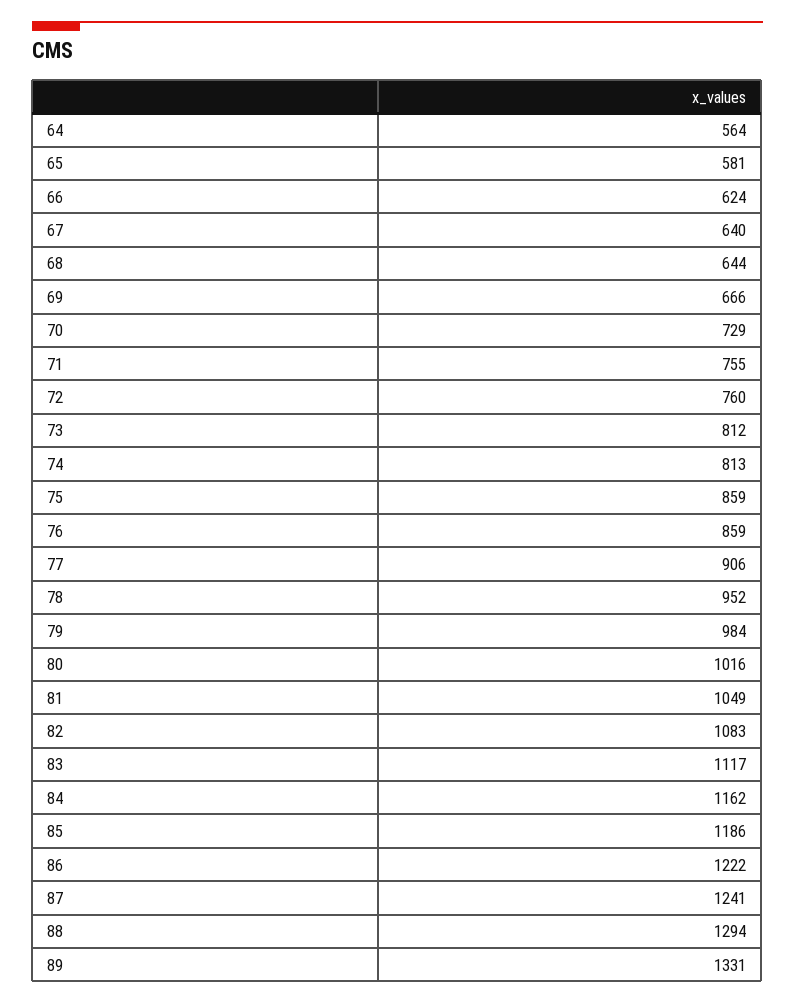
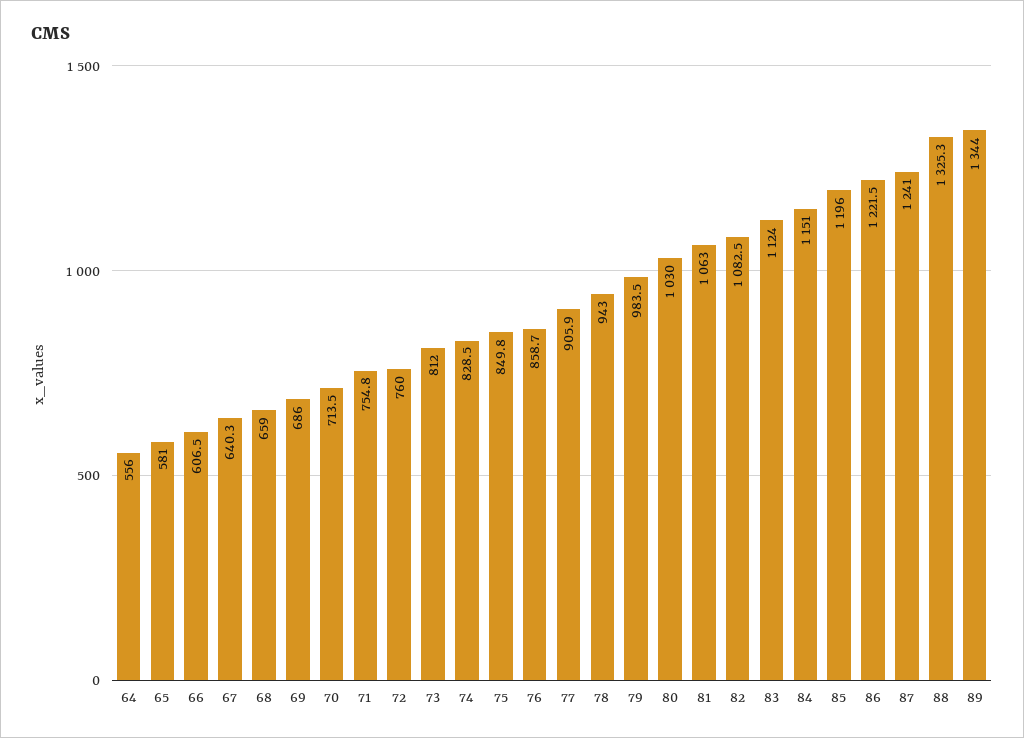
64: 564 -> 556
66: 624 -> 606.5
68: 644 -> 659
69: 666 -> 686
70: 729 -> 713.5
74: 813 -> 828.5
75: 859 -> 849.8
78: 952 -> 943
80: 1016 -> 1030
81: 1049 -> 1063
83: 1117 -> 1124
84: 1162 -> 1151
85: 1186 -> 1196
88: 1294 -> 1325.3
89: 1331 -> 1344

